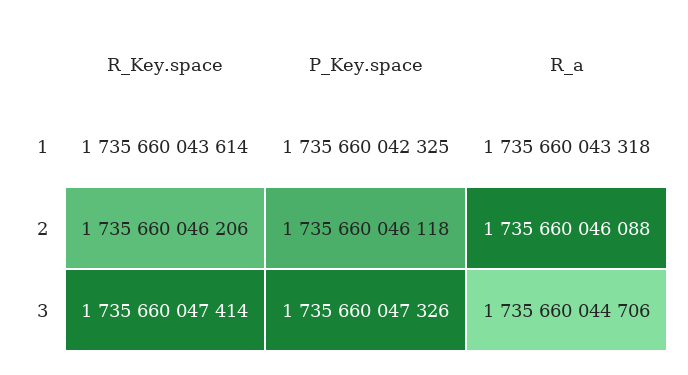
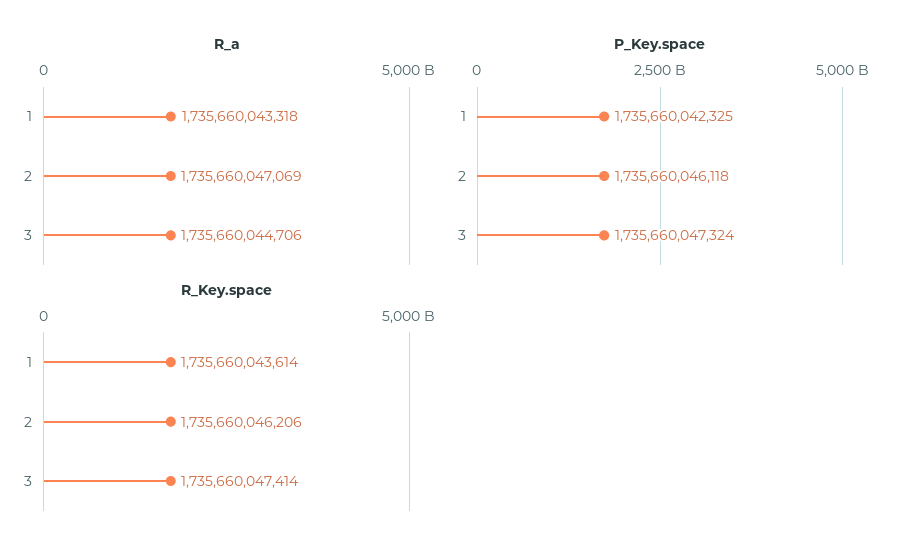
R_a, 2: 1735660046088 -> 1735660047069
P_Key.space, 3: 1735660047326 -> 1735660047324

